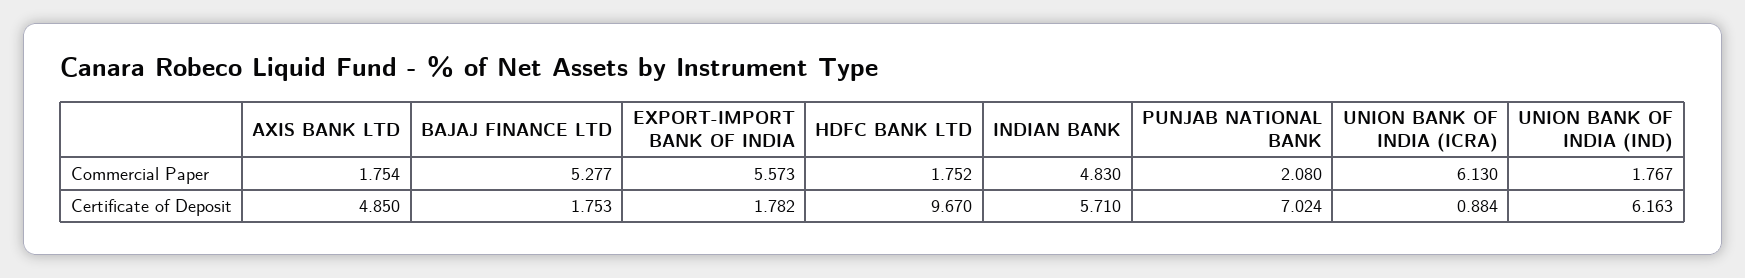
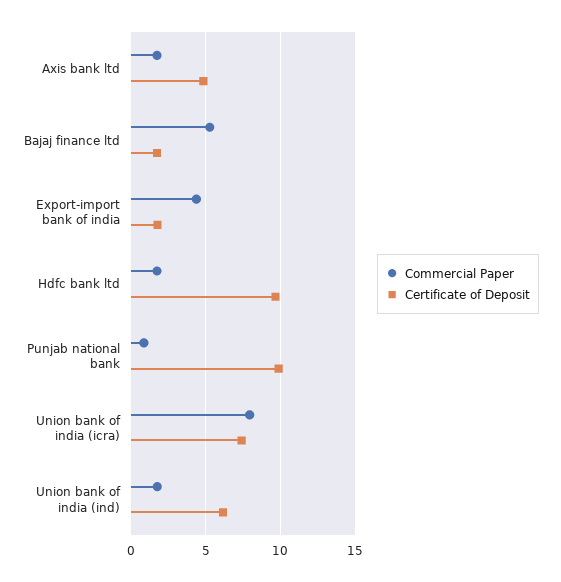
Commercial Paper, EXPORT-IMPORT BANK OF INDIA: 5.573 -> 4.5
Commercial Paper, INDIAN BANK: 4.83 -> none
Commercial Paper, PUNJAB NATIONAL BANK: 2.08 -> 1
Commercial Paper, UNION BANK OF INDIA (ICRA): 6.13 -> 8
Certificate of Deposit, INDIAN BANK: 5.71 -> none
Certificate of Deposit, PUNJAB NATIONAL BANK: 7.024 -> 10
Certificate of Deposit, UNION BANK OF INDIA (ICRA): 0.884 -> 7.5

